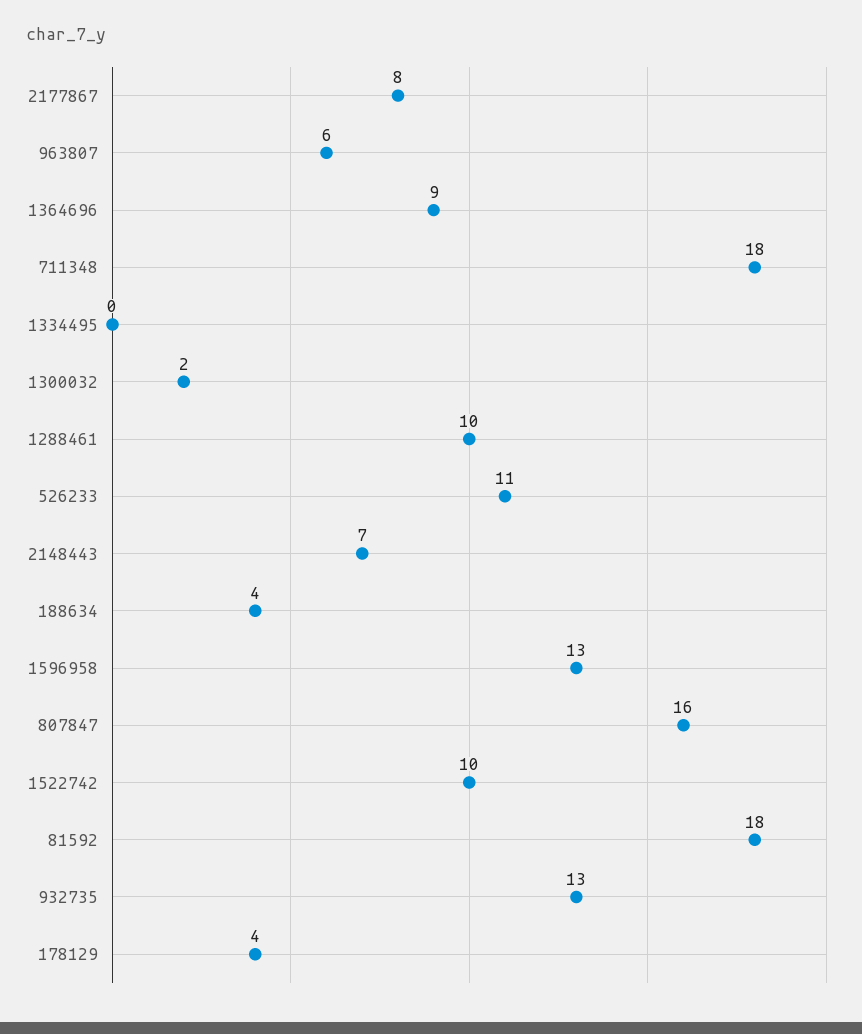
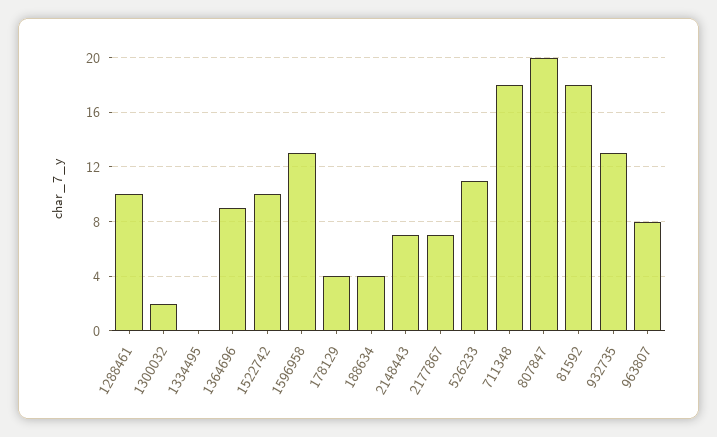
2177867: 8 -> 7
963807: 6 -> 8
807847: 16 -> 20

